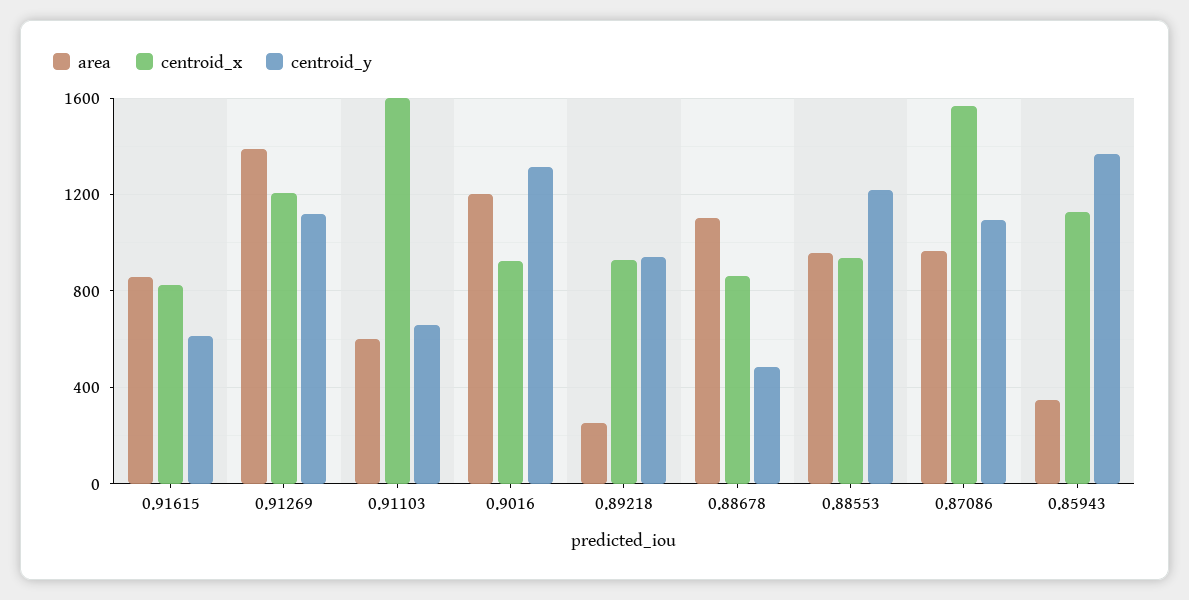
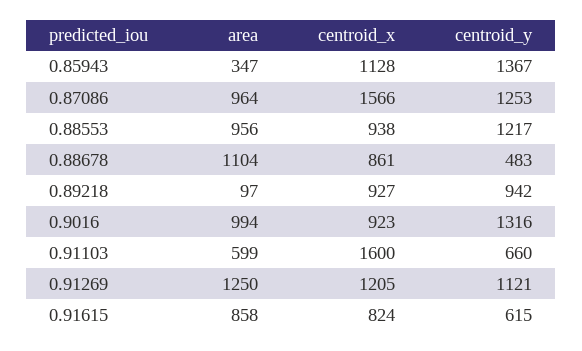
area, 0.91269: 1400 -> 1250
area, 0.9016: 1200 -> 994
area, 0.89218: 250 -> 97
centroid_y, 0.87086: 1100 -> 1253

